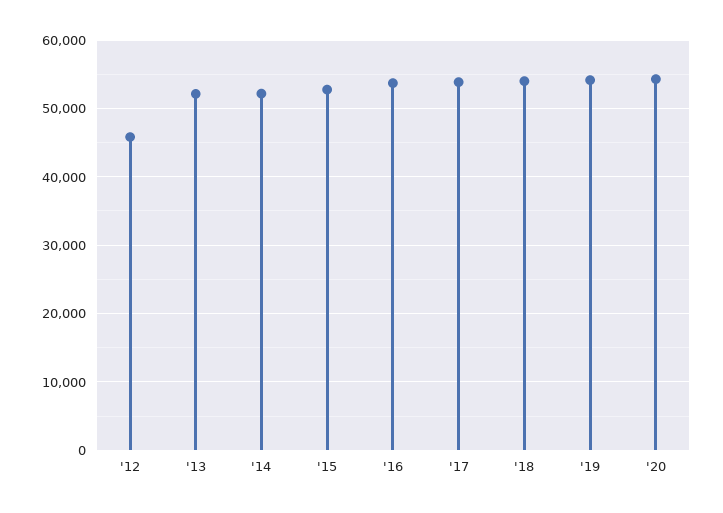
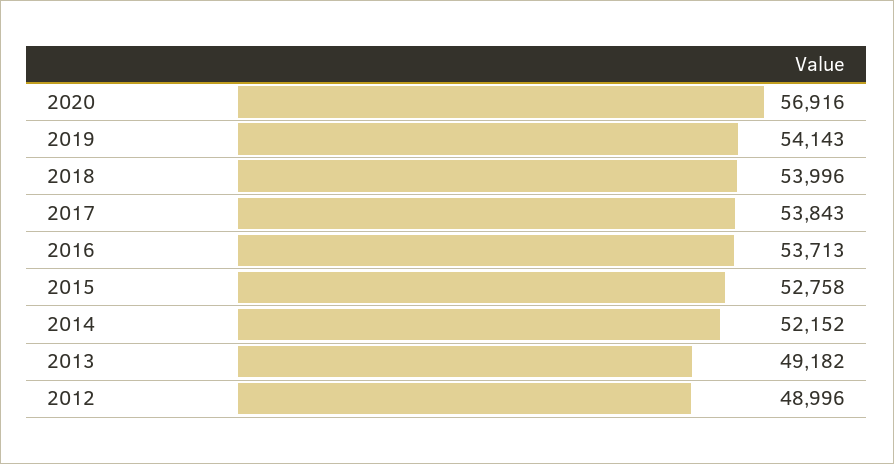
'12: 46000 -> 48996
'13: 52000 -> 49182
'20: 54000 -> 56916

